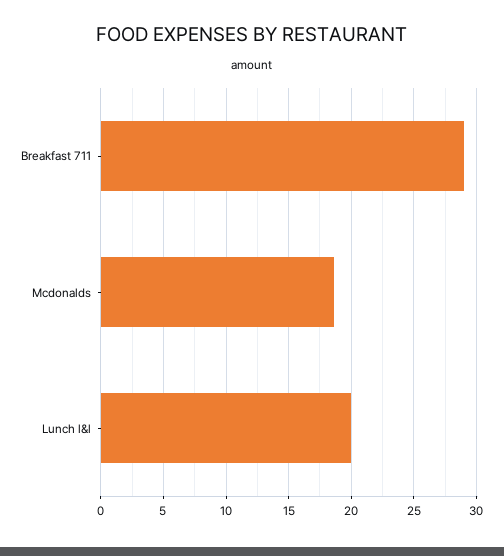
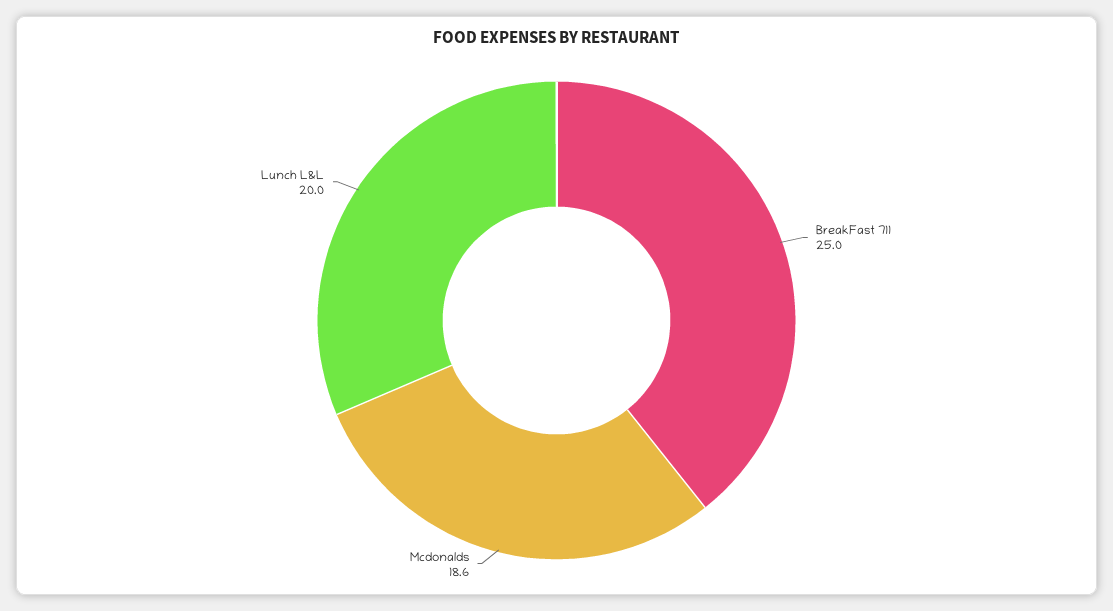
Breakfast 711: 29 -> 25

